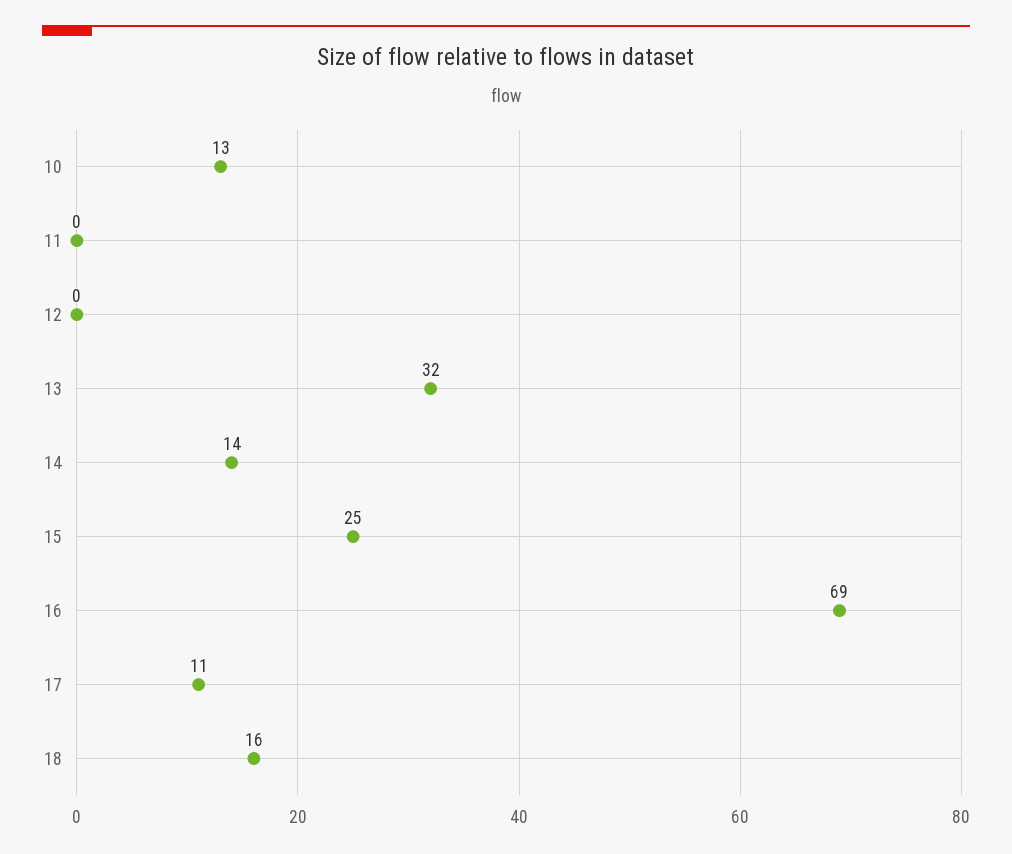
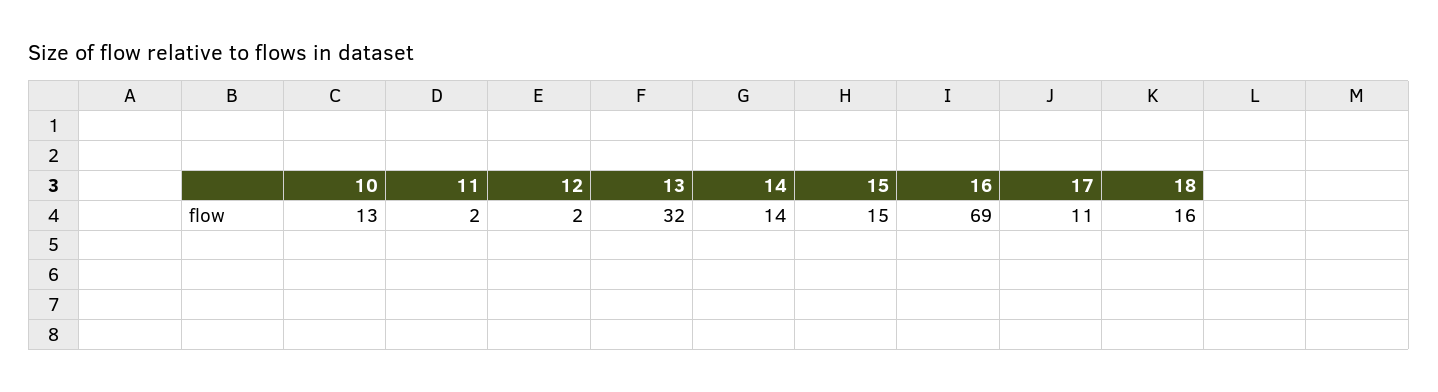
11: 0 -> 2
12: 0 -> 2
15: 25 -> 15

